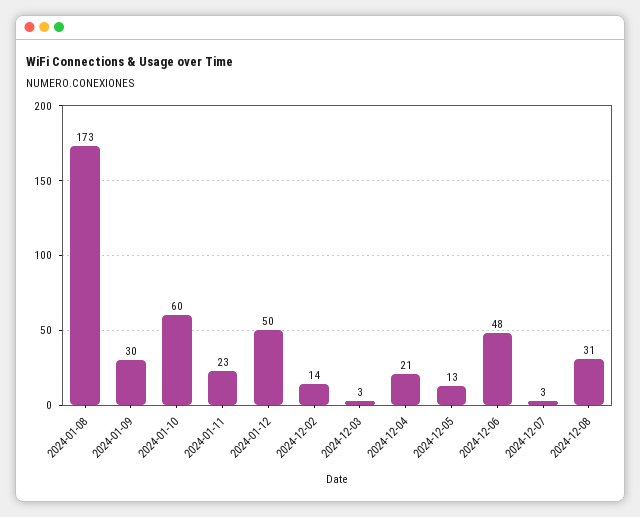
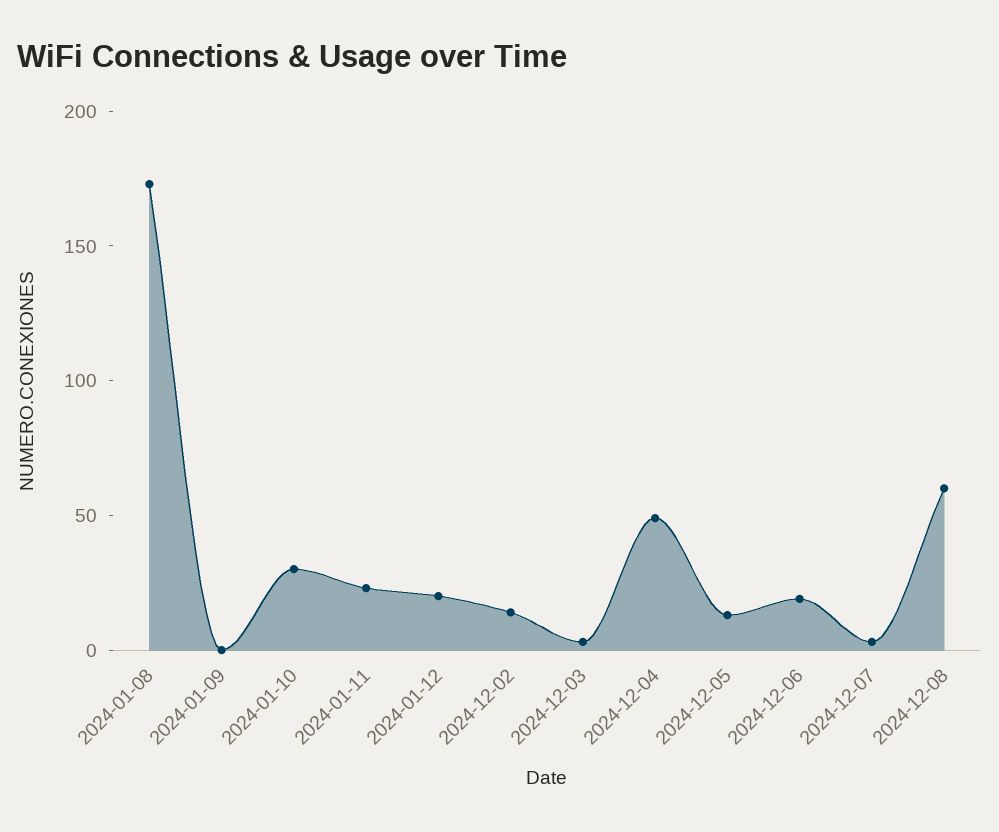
2024-01-09: 30 -> 0
2024-01-10: 60 -> 30
2024-01-12: 50 -> 20
2024-12-04: 21 -> 50
2024-12-06: 48 -> 20
2024-12-08: 31 -> 60

